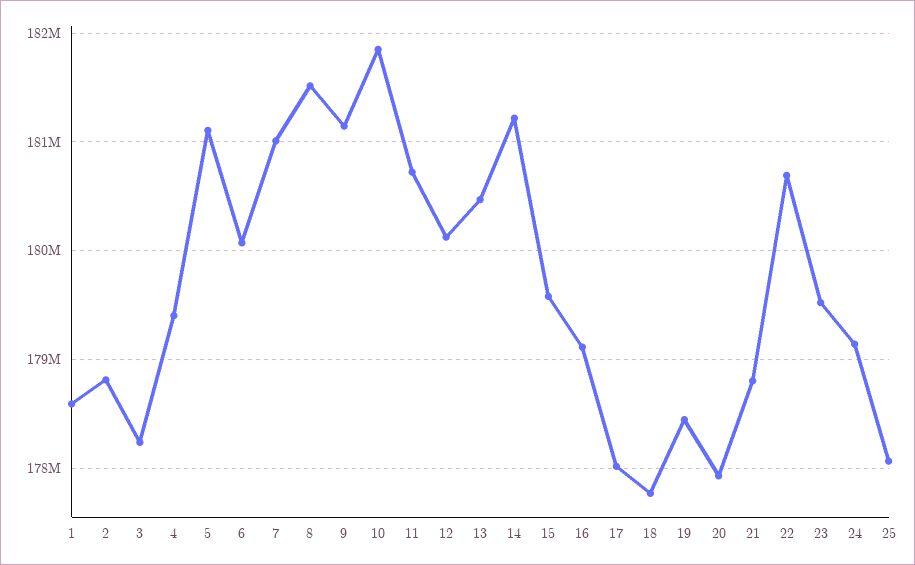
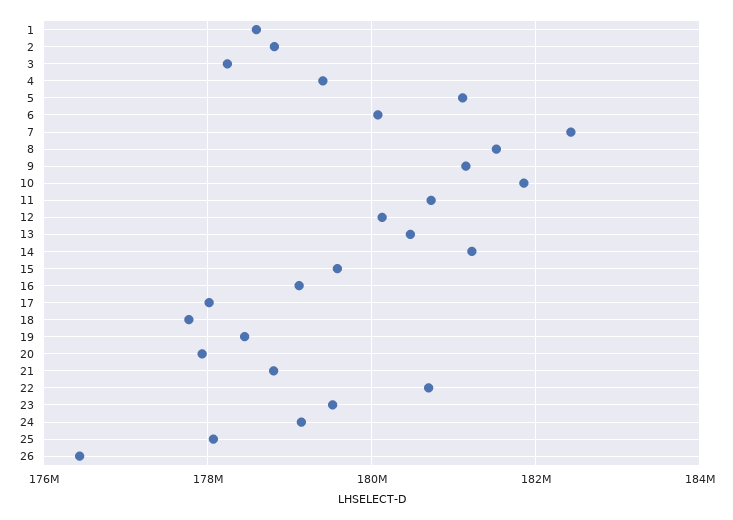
7: 181000000 -> 182400000
26: none -> 176400000

